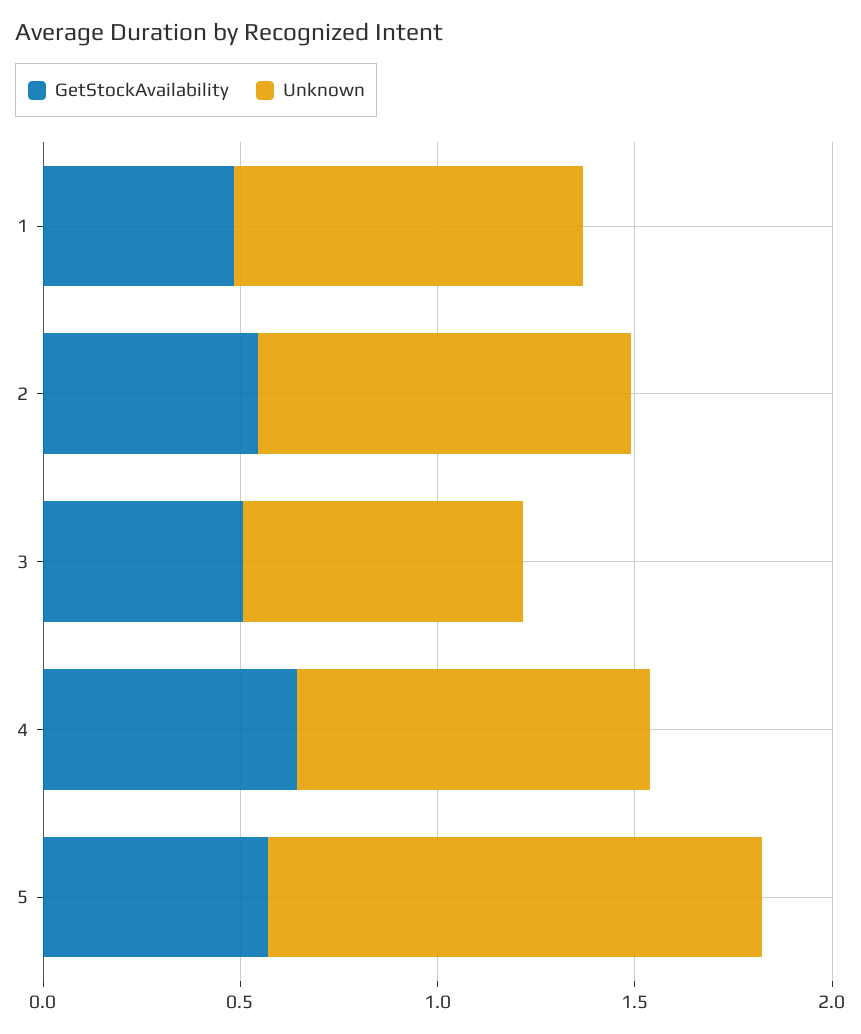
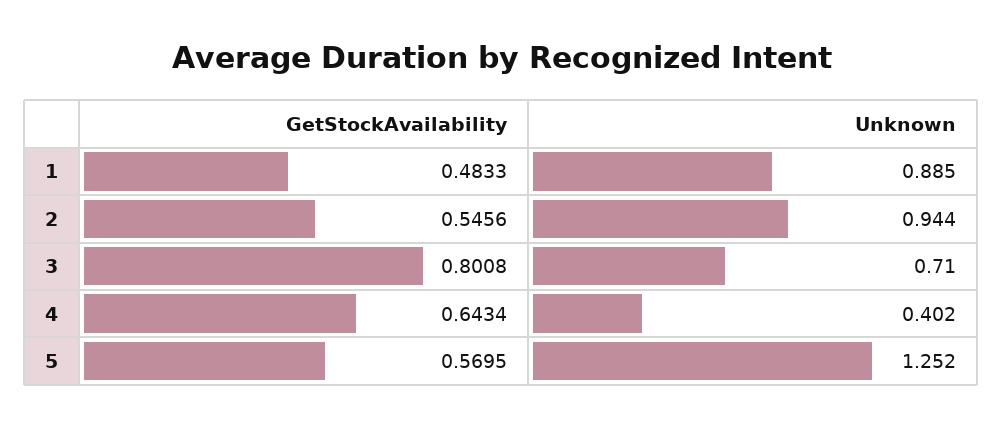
GetStockAvailability, 3: 0.5 -> 0.8008
Unknown, 4: 0.9 -> 0.402

